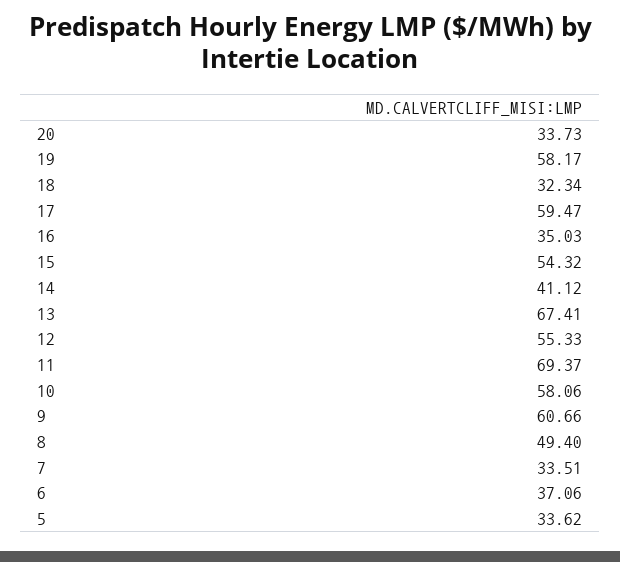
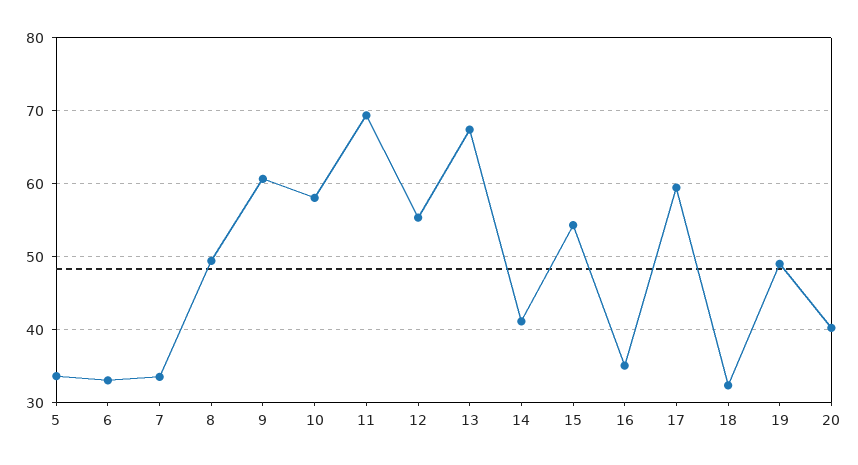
20: 33.73 -> 40
19: 58.17 -> 49
6: 37.06 -> 33

